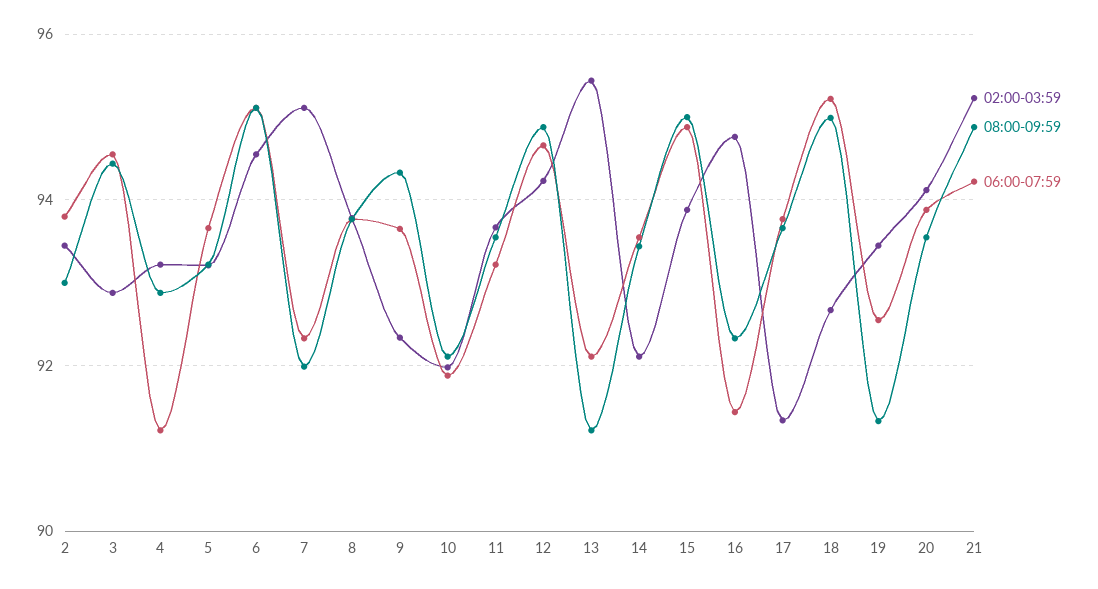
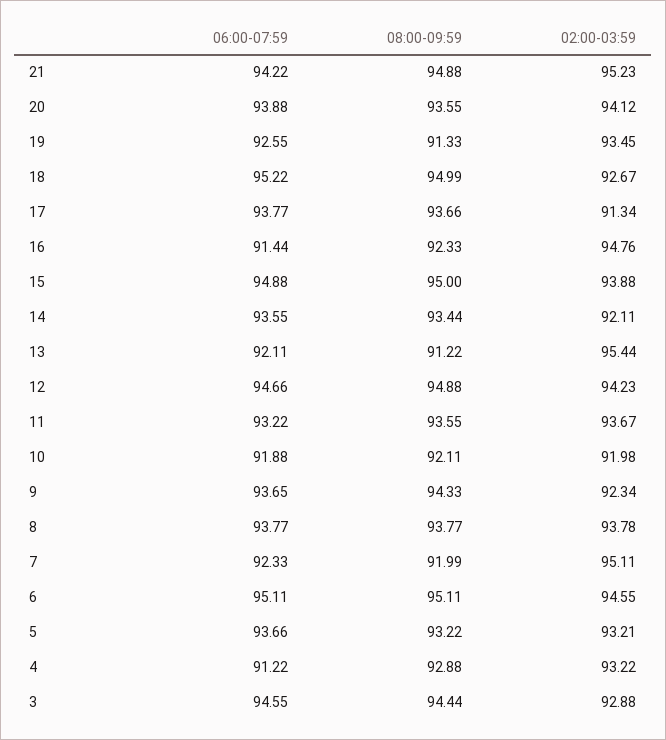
02:00-03:59, 2: 93.4 -> none
08:00-09:59, 2: 93 -> none
06:00-07:59, 2: 93.8 -> none

